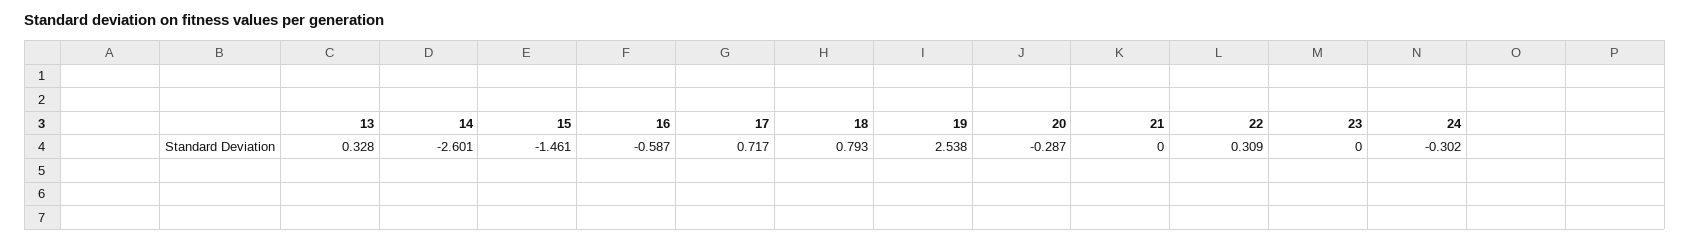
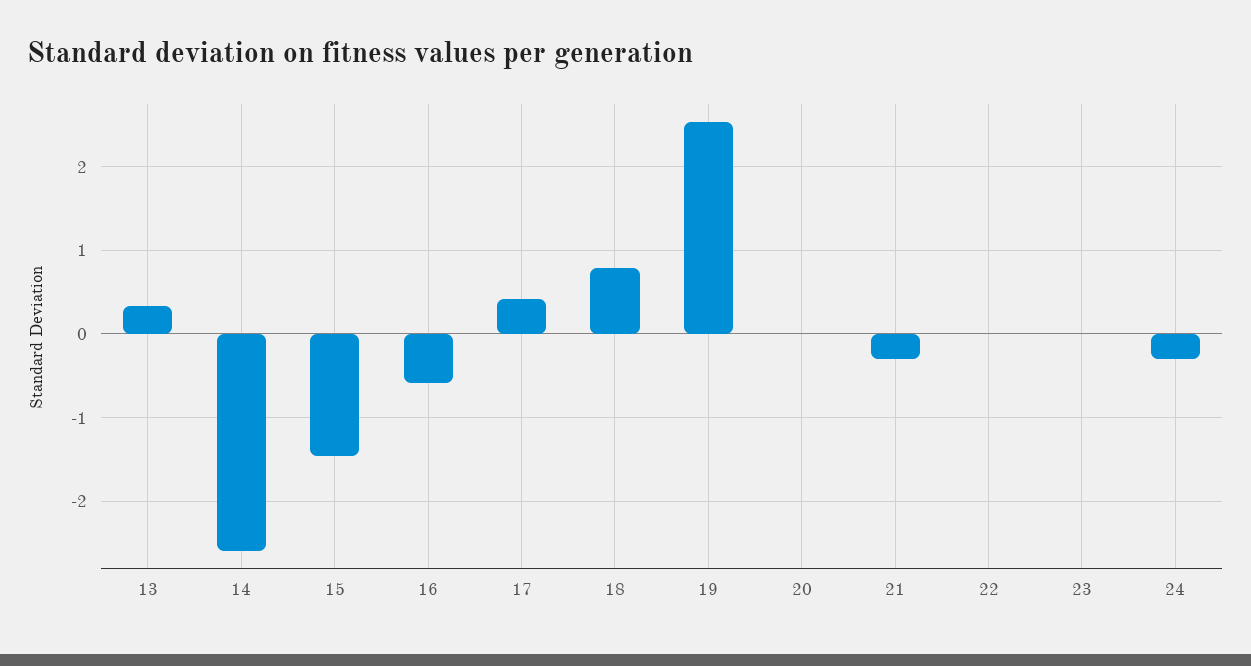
17: 0.717 -> 0.4
20: -0.287 -> 0
21: 0 -> -0.3
22: 0.309 -> 0

